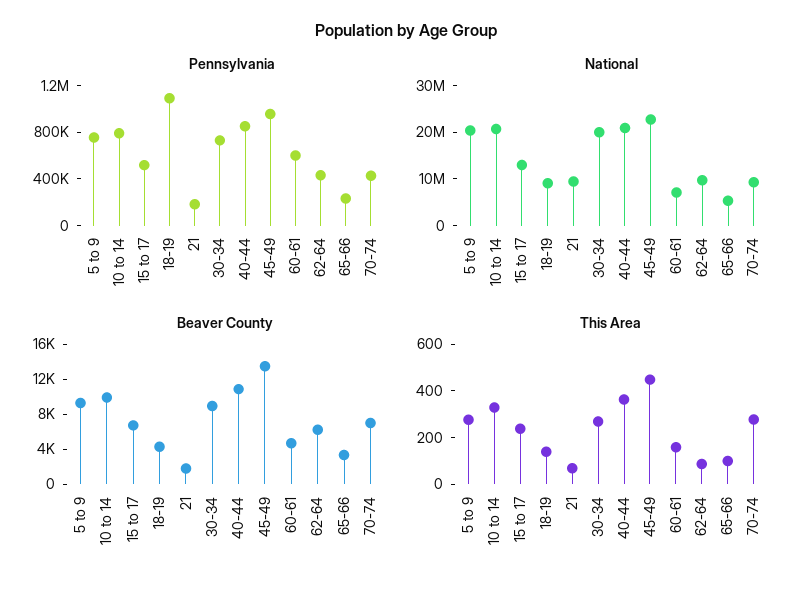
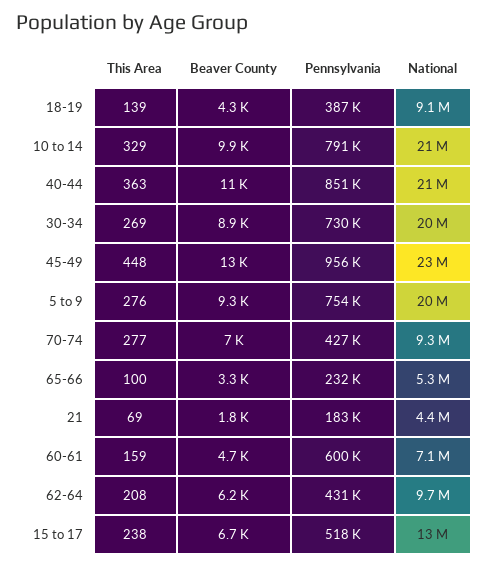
Pennsylvania, 18-19: 1100000 -> 387000
National, 21: 10000000 -> 4400000
This Area, 62-64: 100 -> 208

